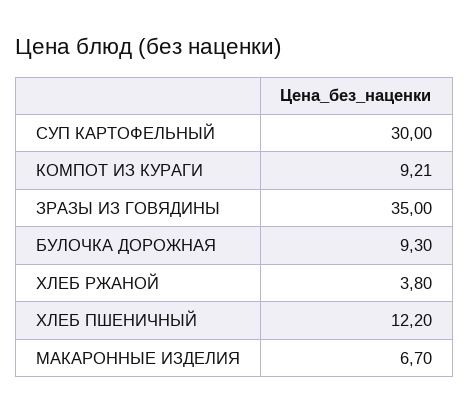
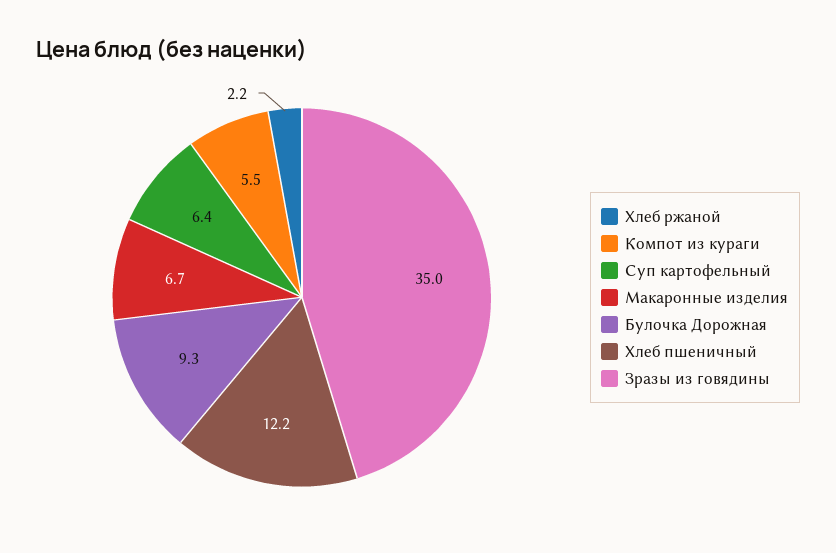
СУП КАРТОФЕЛЬНЫЙ: 30 -> 6.4
КОМПОТ ИЗ КУРАГИ: 9.21 -> 5.5
ХЛЕБ РЖАНОЙ: 3.8 -> 2.2

